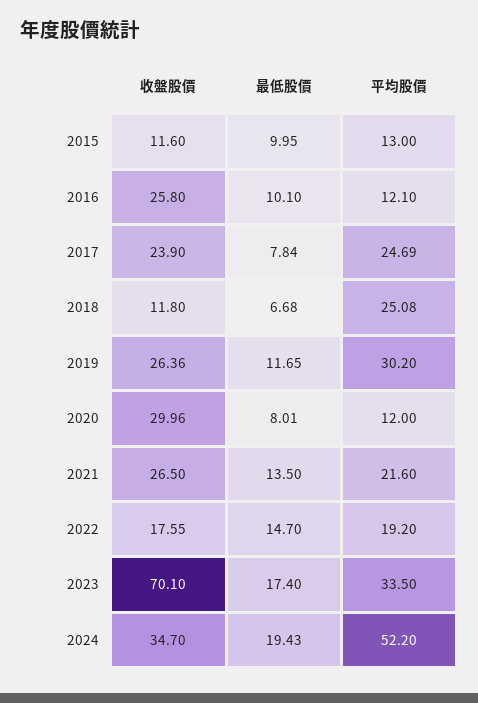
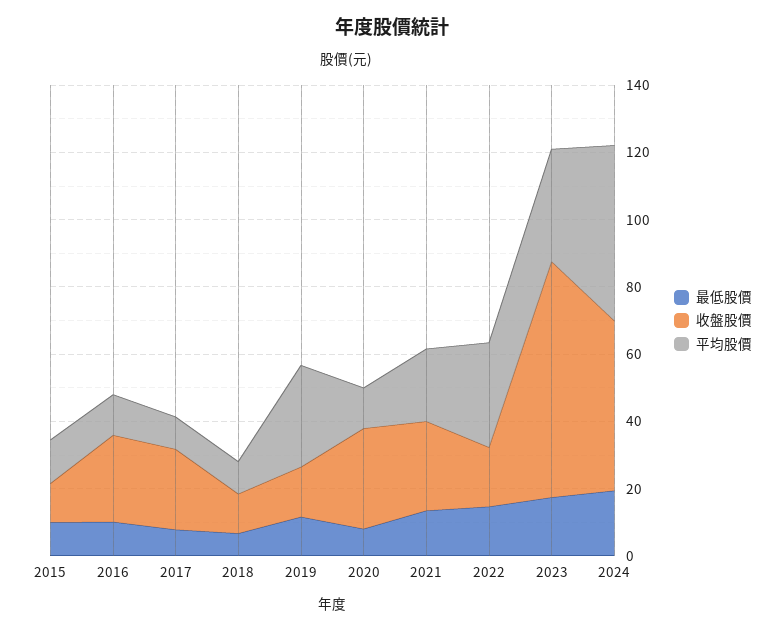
平均股價, 2017: 24.69 -> 10
平均股價, 2018: 25.08 -> 10
收盤股價, 2019: 26.36 -> 15
平均股價, 2022: 19.2 -> 30
收盤股價, 2024: 34.7 -> 50

